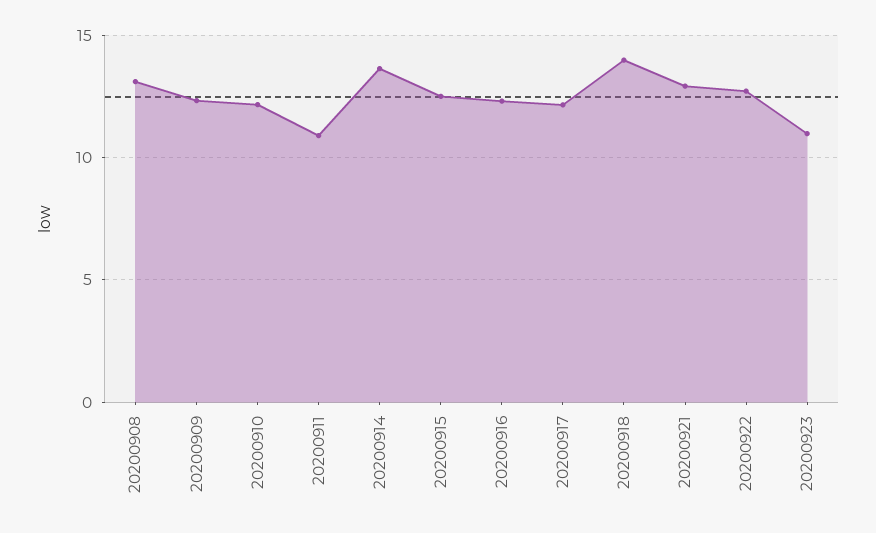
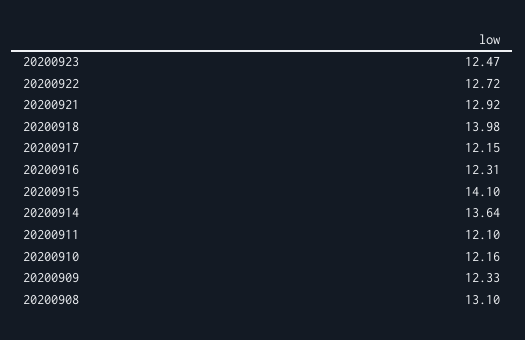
20200911: 11 -> 12.1
20200915: 12.5 -> 14.1
20200923: 11 -> 12.47

